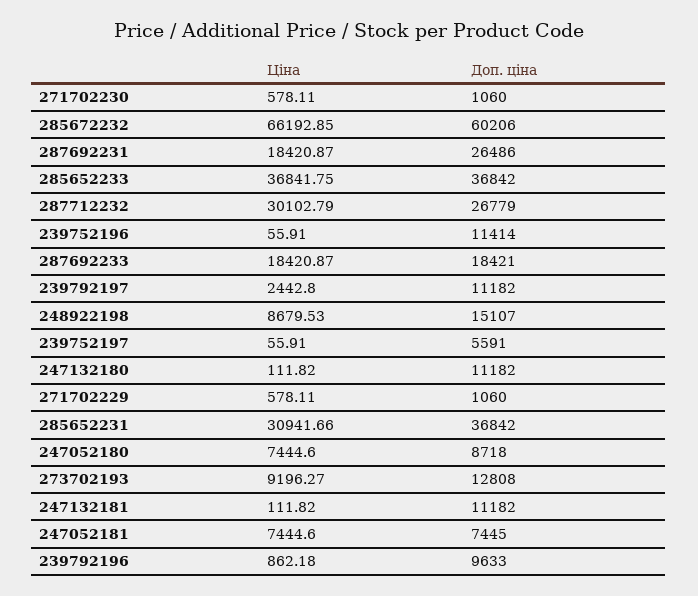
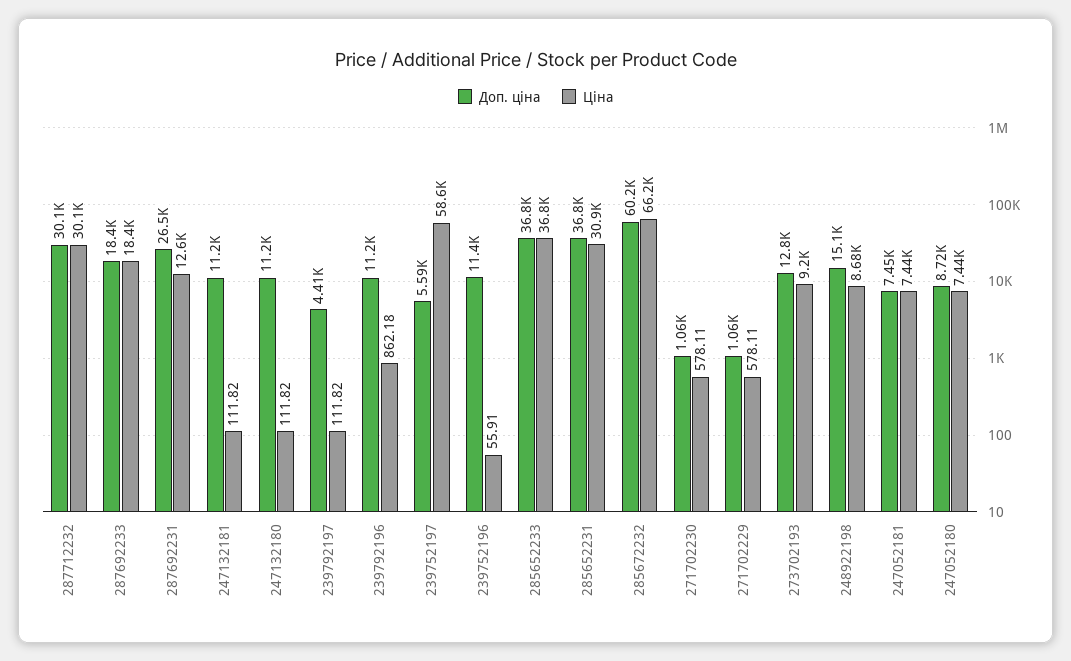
Ціна, 287692231: 18420.87 -> 12600
Доп. ціна, 287712232: 26779 -> 30100
Ціна, 239792197: 2442.8 -> 111.82
Доп. ціна, 239792197: 11182 -> 4410
Ціна, 239752197: 55.91 -> 58600
Доп. ціна, 239792196: 9633 -> 11200

